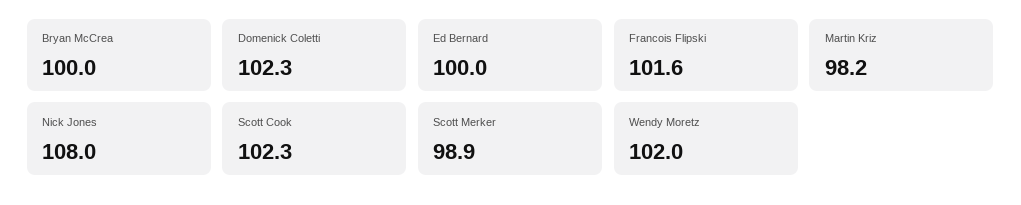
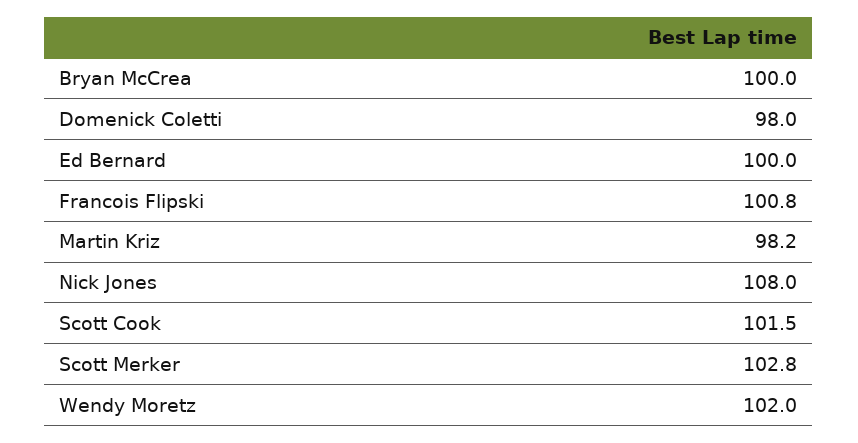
Domenick Coletti: 102.3 -> 98
Francois Flipski: 101.6 -> 100.8
Scott Cook: 102.3 -> 101.5
Scott Merker: 98.9 -> 102.8

